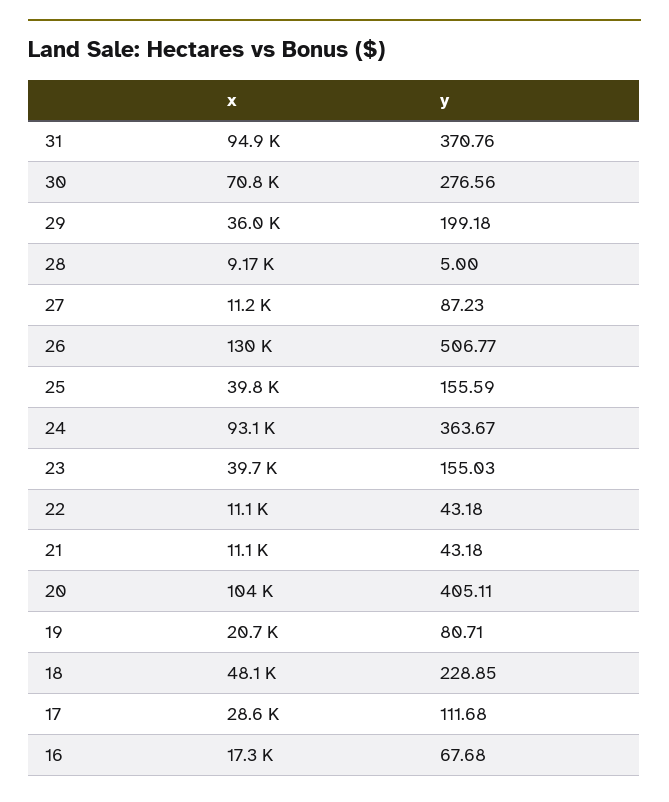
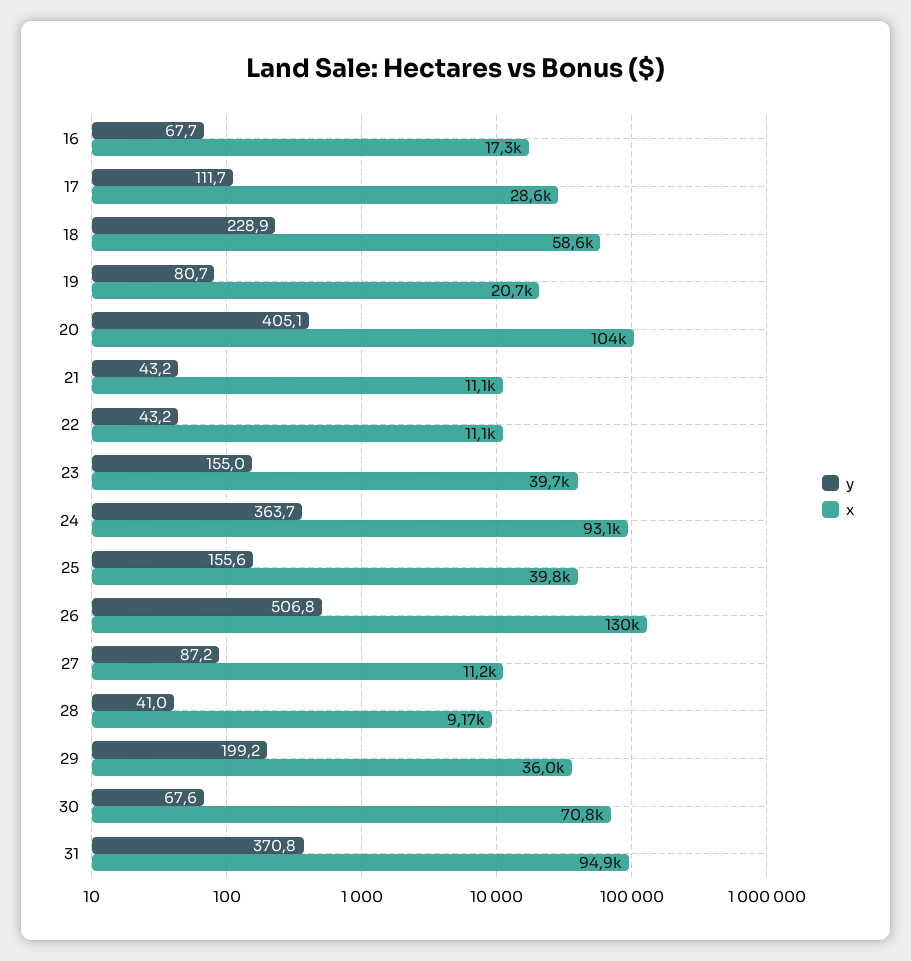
y, 30: 276.56 -> 67.6
y, 28: 5 -> 41
x, 18: 48100 -> 58600

